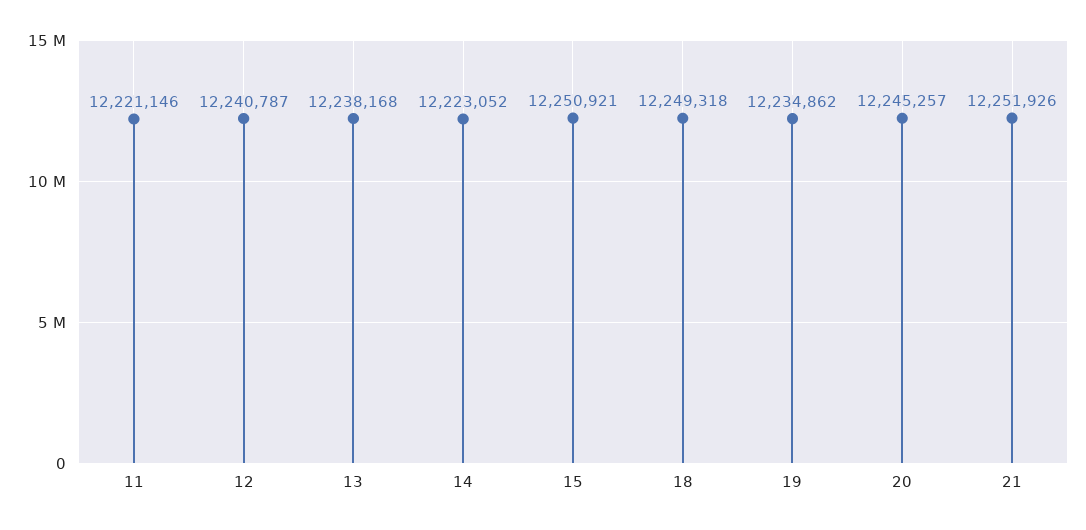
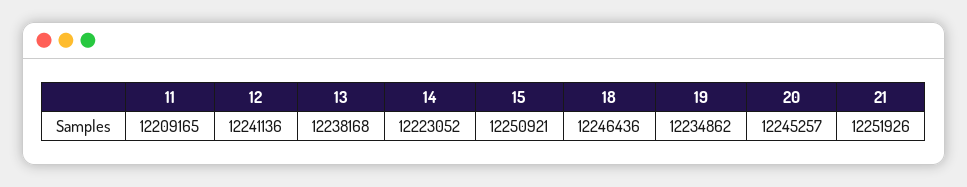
11: 12221146 -> 12209165
12: 12240787 -> 12241136
18: 12249318 -> 12246436

